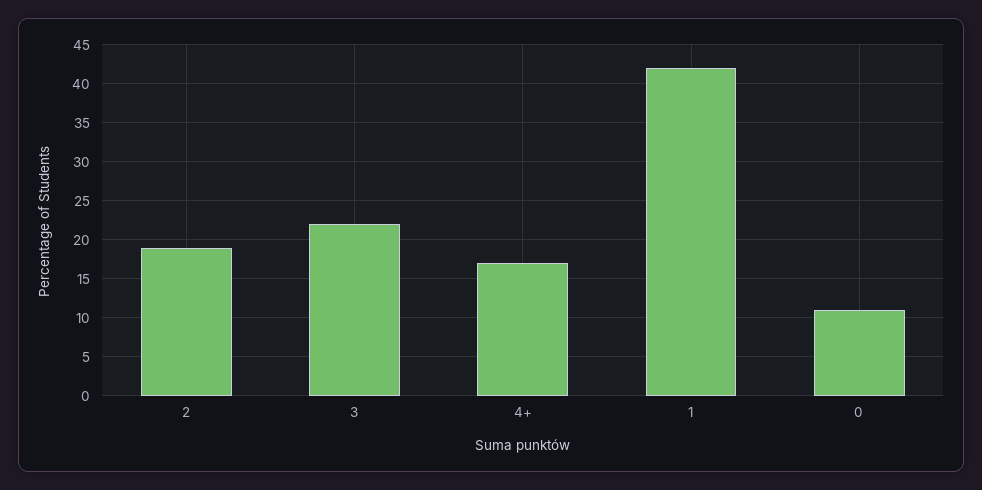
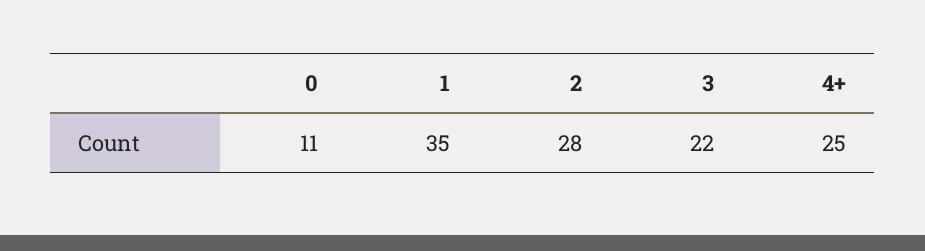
2: 19 -> 28
4+: 17 -> 25
1: 42 -> 35

